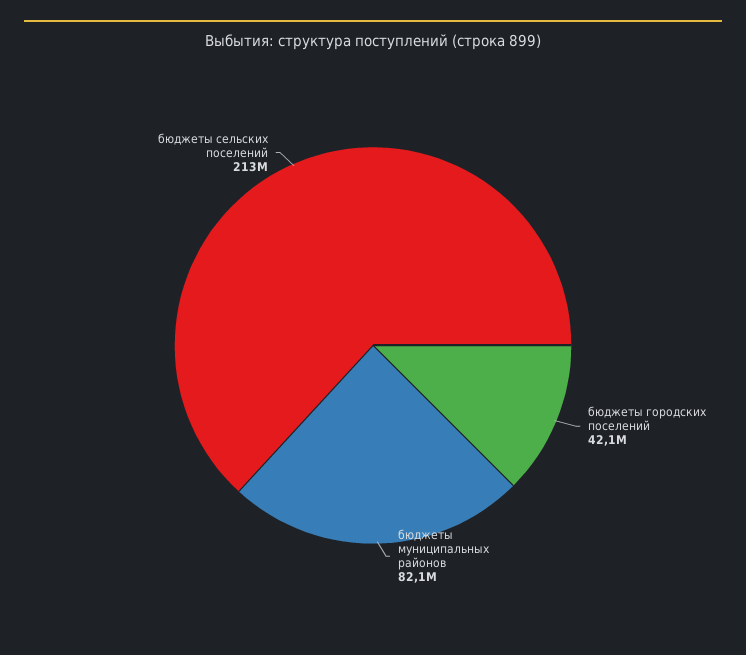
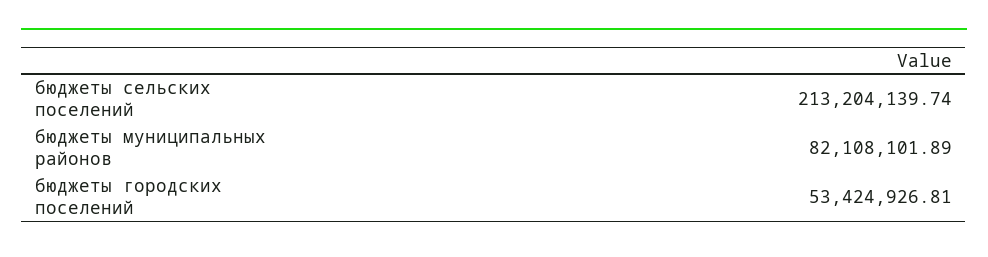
бюджеты городских поселений: 42100000 -> 53424926.81

